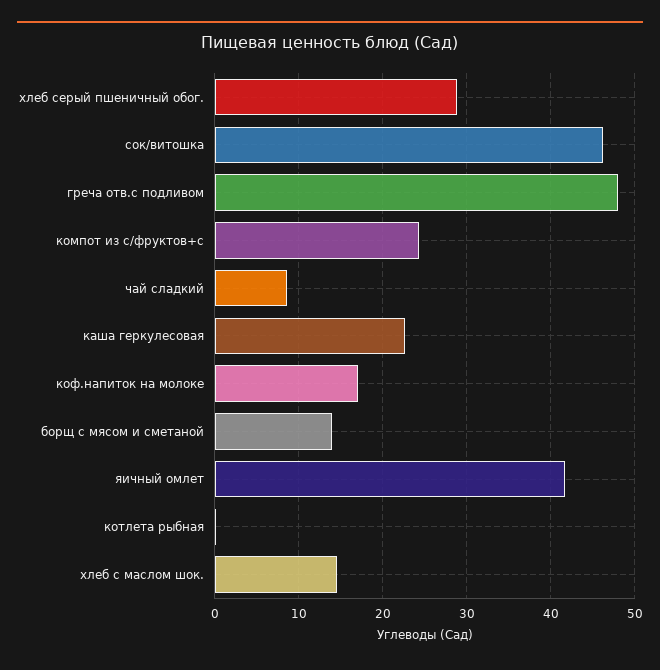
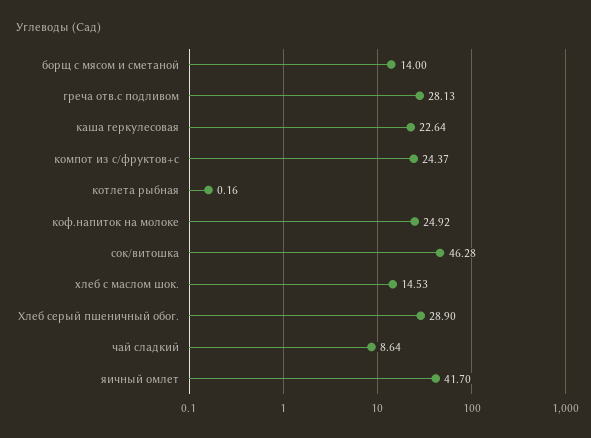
греча отв.с подливом: 48 -> 28.13
коф.напиток на молоке: 17 -> 24.92

